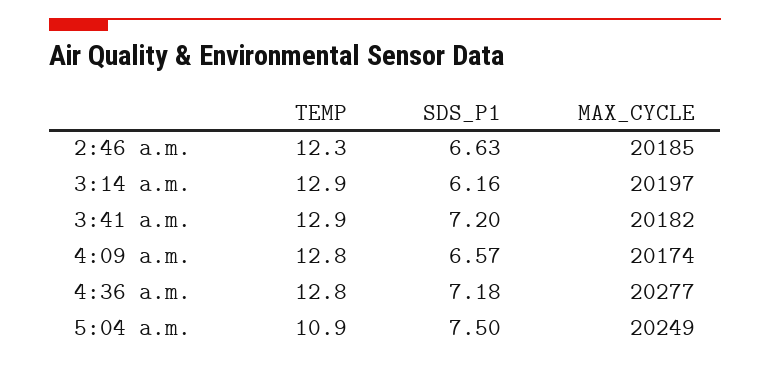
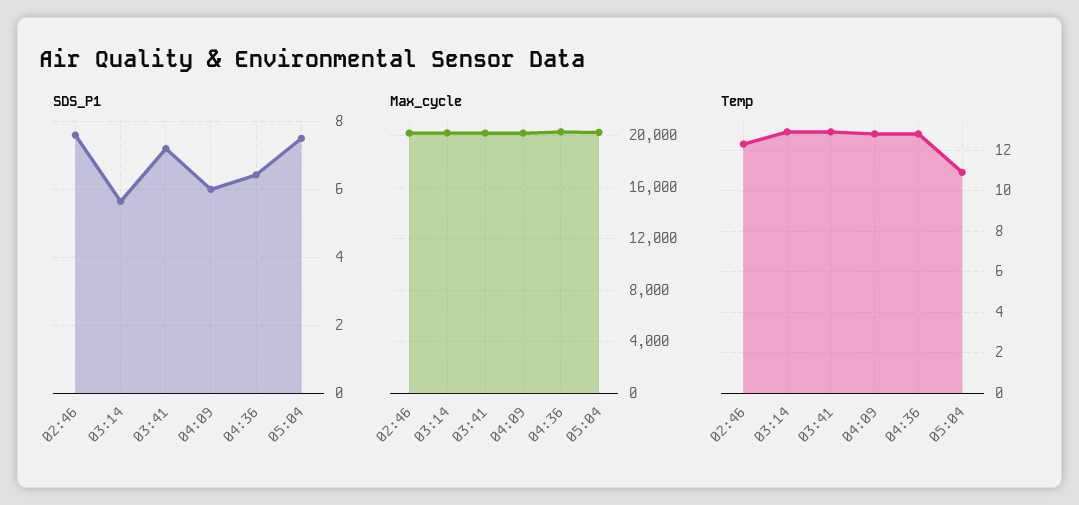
SDS_P1, 2:46 a.m.: 6.63 -> 7.6
SDS_P1, 3:14 a.m.: 6.16 -> 5.6
SDS_P1, 4:09 a.m.: 6.57 -> 6
SDS_P1, 4:36 a.m.: 7.18 -> 6.4

